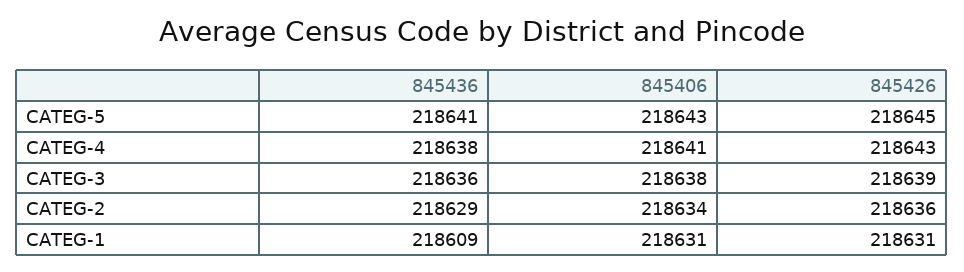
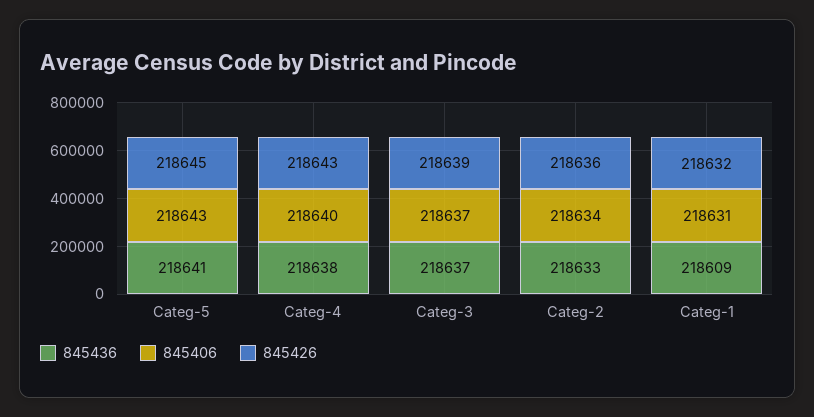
845406, CATEG-4: 218641 -> 218640
845436, CATEG-3: 218636 -> 218637
845406, CATEG-3: 218638 -> 218637
845436, CATEG-2: 218629 -> 218633
845426, CATEG-1: 218631 -> 218632

